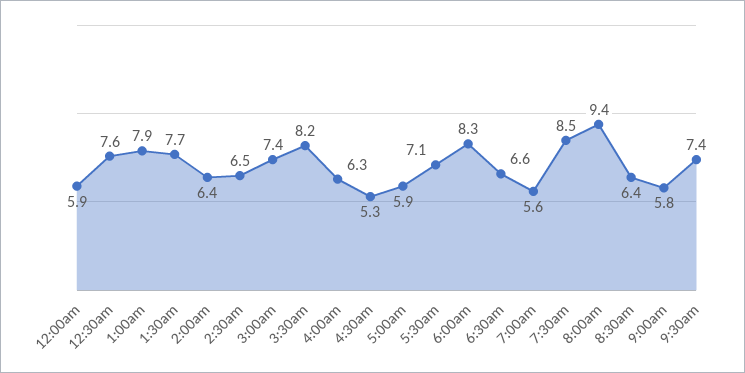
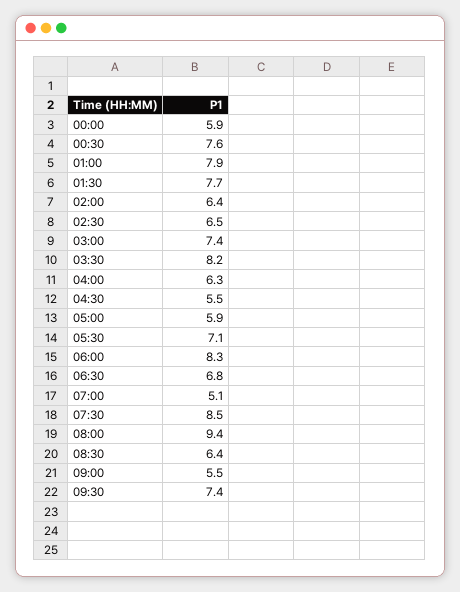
4:30am: 5.3 -> 5.5
6:30am: 6.6 -> 6.8
7:00am: 5.6 -> 5.1
9:00am: 5.8 -> 5.5

